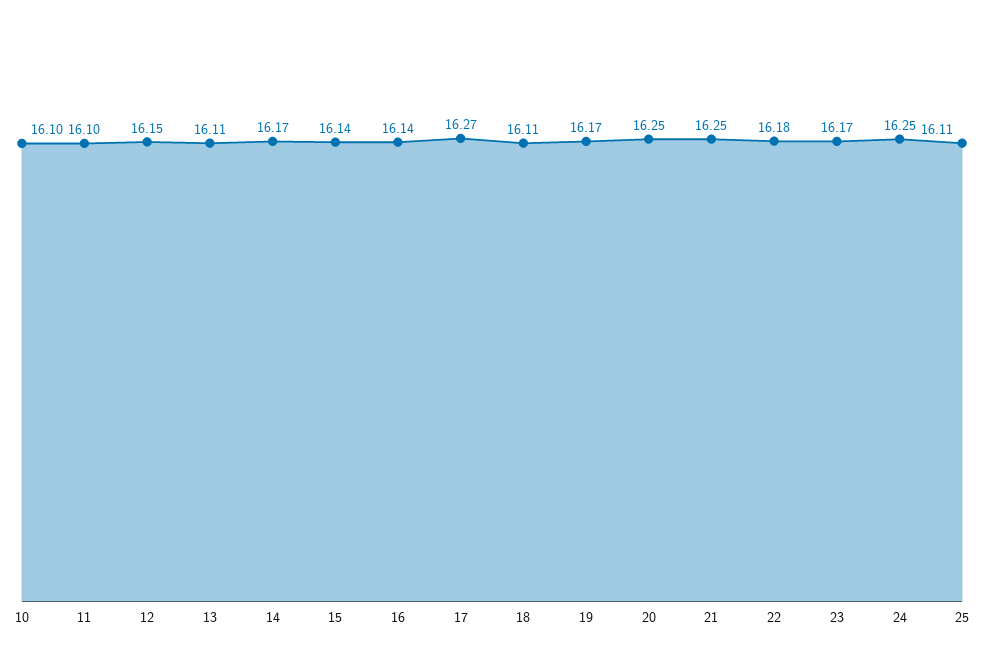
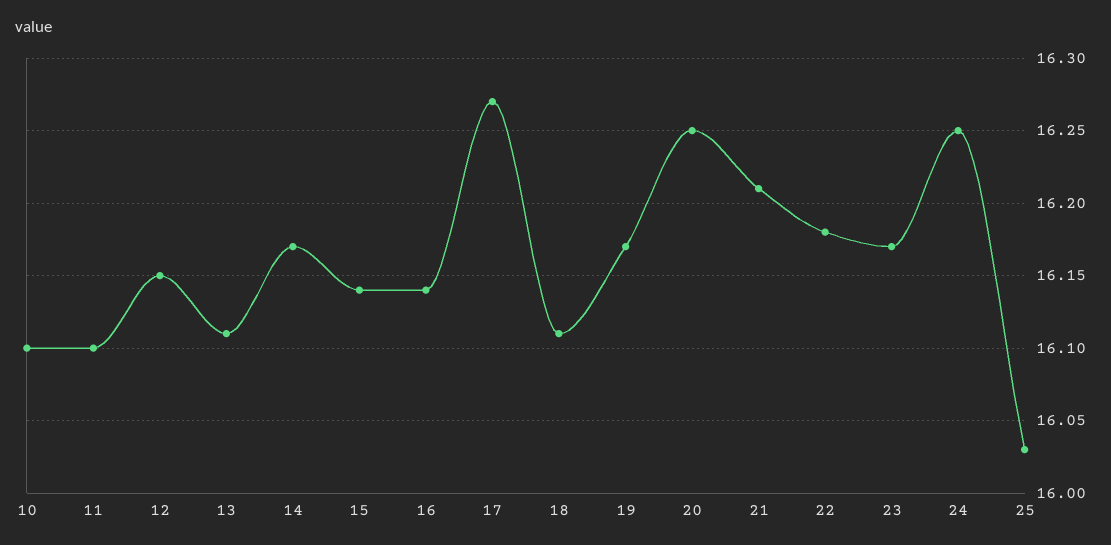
21: 16.25 -> 16.21
25: 16.11 -> 16.03

